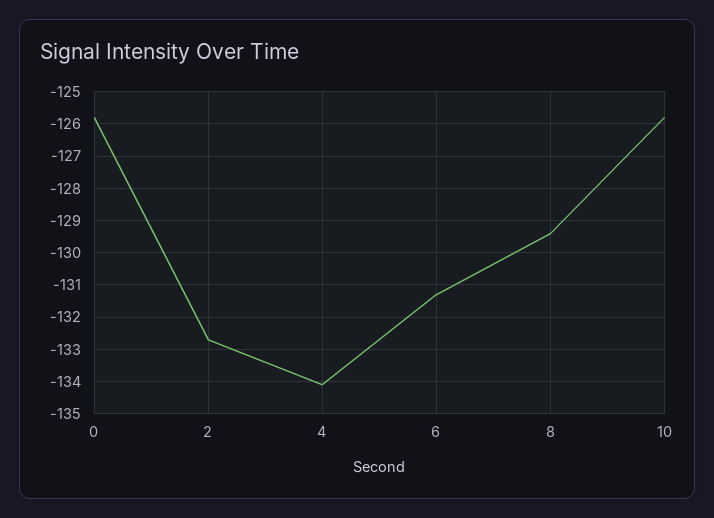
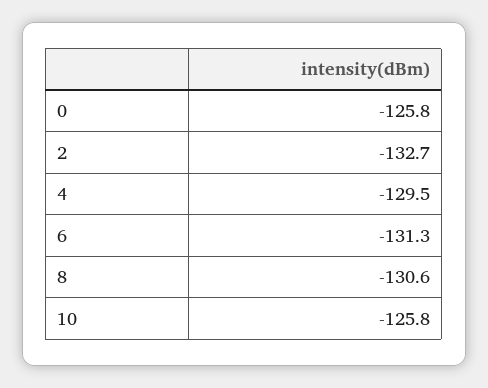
4: -134 -> -129.5
8: -129.5 -> -130.6

